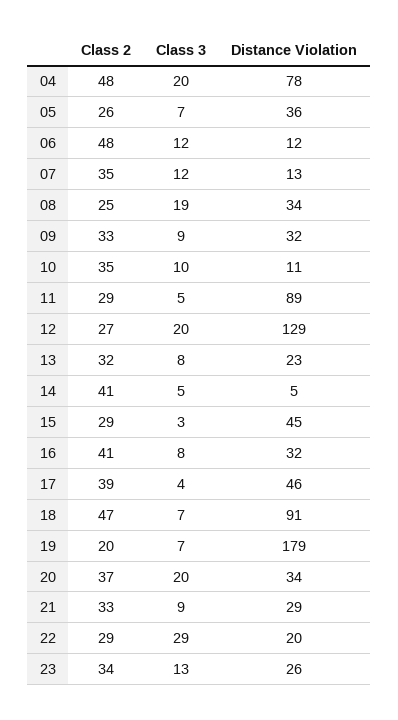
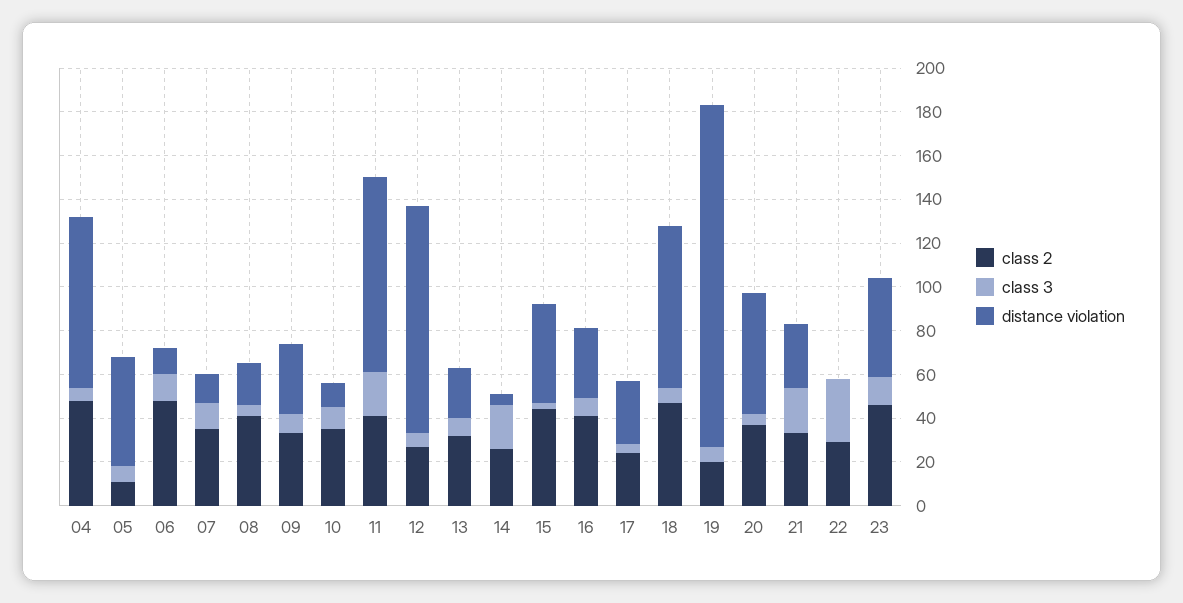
Class 3, 04: 20 -> 5
Class 2, 05: 26 -> 10
Distance Violation, 05: 36 -> 50
Class 2, 08: 25 -> 40
Class 3, 08: 19 -> 5
Distance Violation, 08: 34 -> 20
Class 2, 11: 29 -> 40
Class 3, 11: 5 -> 20
Class 3, 12: 20 -> 5
Distance Violation, 12: 129 -> 105
Class 2, 14: 41 -> 25
Class 3, 14: 5 -> 20
Class 2, 15: 29 -> 45
Class 2, 17: 39 -> 25
Distance Violation, 17: 46 -> 30
Distance Violation, 18: 91 -> 75
Distance Violation, 19: 179 -> 155
Class 3, 20: 20 -> 5
Distance Violation, 20: 34 -> 55
Class 3, 21: 9 -> 20
Distance Violation, 22: 20 -> 0
Class 2, 23: 34 -> 45
Distance Violation, 23: 26 -> 45

